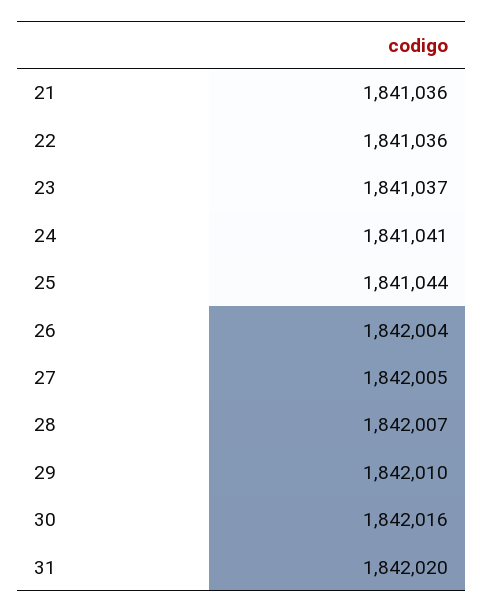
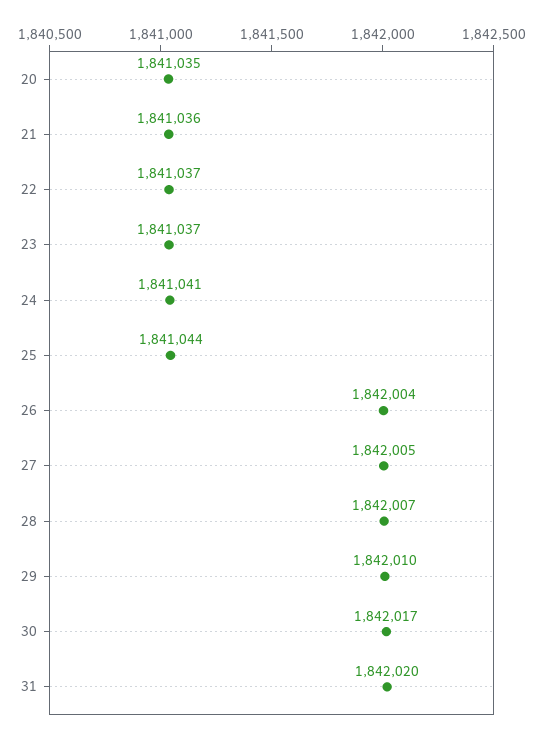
22: 1841036 -> 1841037
30: 1842016 -> 1842017
20: none -> 1841035

